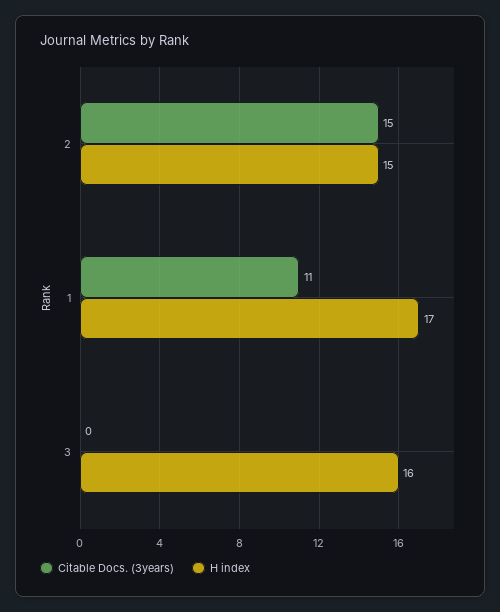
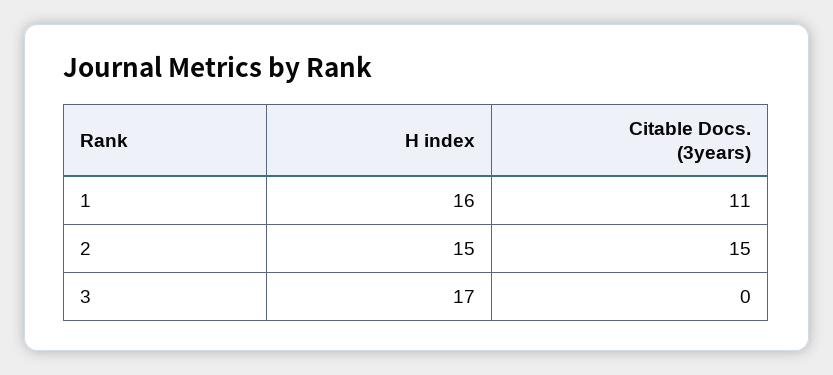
H index, 1: 17 -> 16
H index, 3: 16 -> 17

